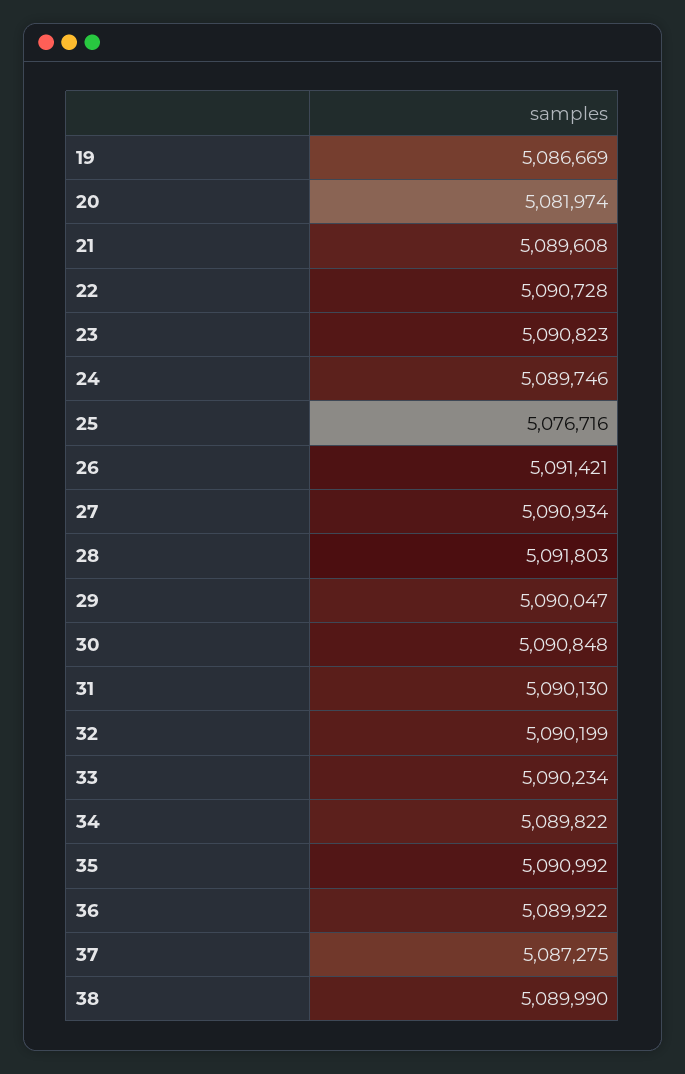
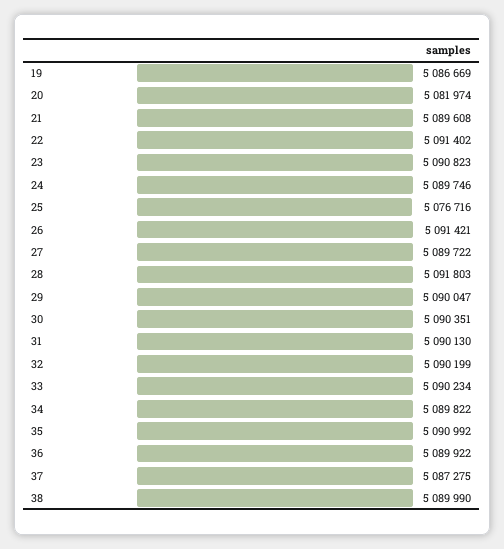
22: 5090728 -> 5091402
27: 5090934 -> 5089722
30: 5090848 -> 5090351

